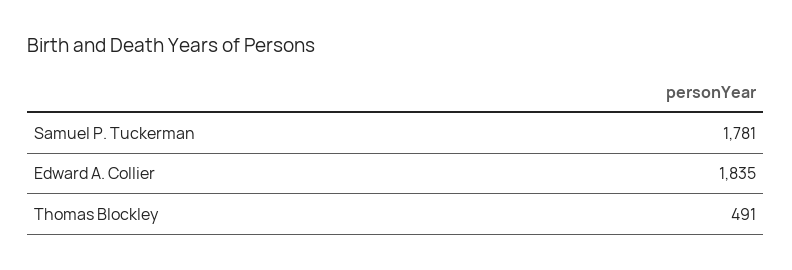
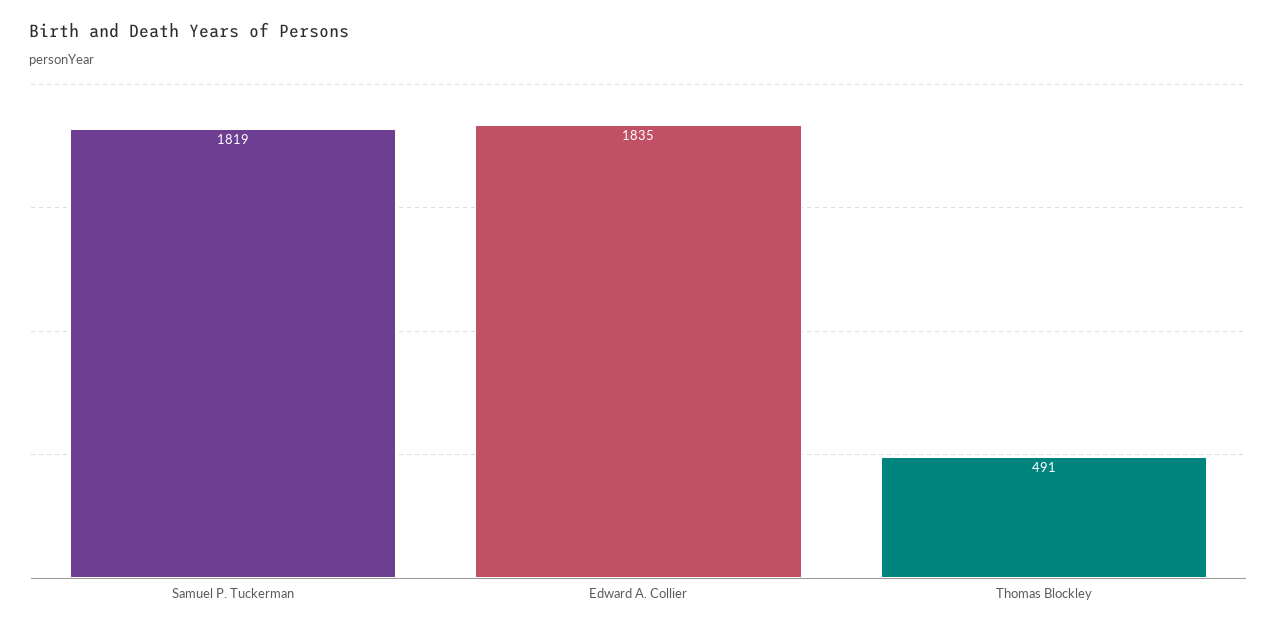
Samuel P. Tuckerman: 1781 -> 1819

